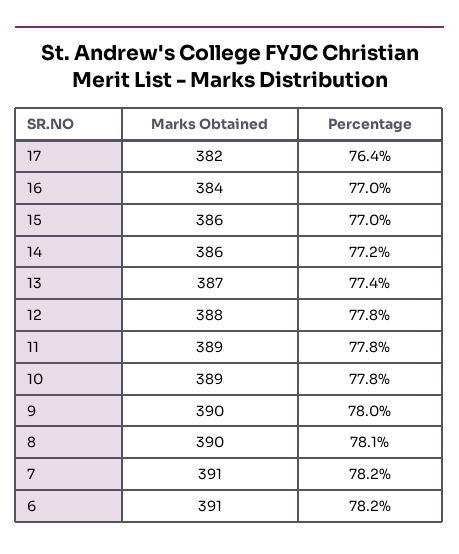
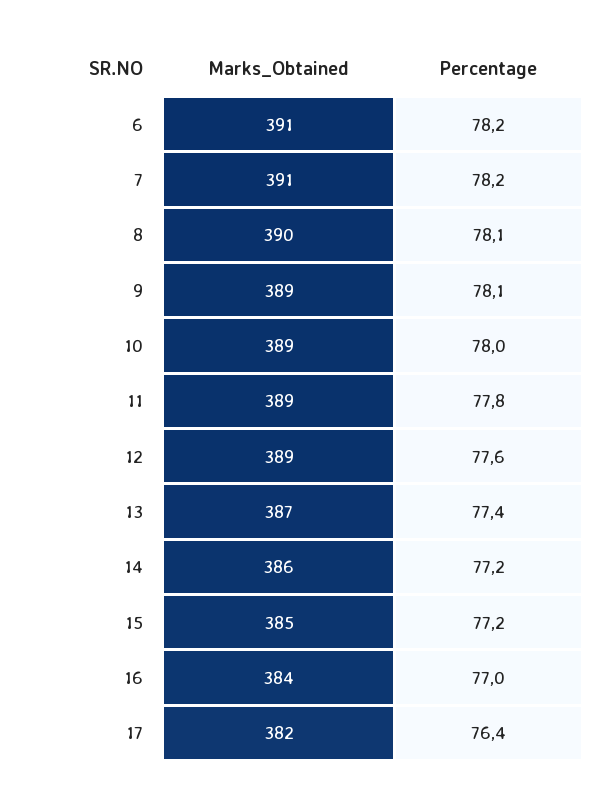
Marks Obtained, 15: 386 -> 385
Percentage, 15: 77 -> 77.2
Marks Obtained, 12: 388 -> 389
Percentage, 12: 77.8 -> 77.6
Percentage, 10: 77.8 -> 78
Marks Obtained, 9: 390 -> 389
Percentage, 9: 78 -> 78.1

